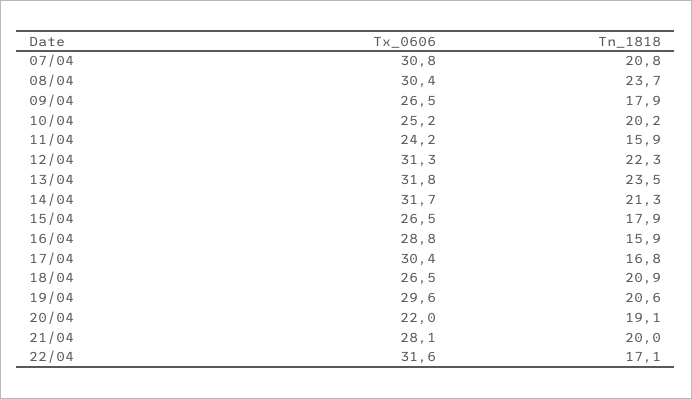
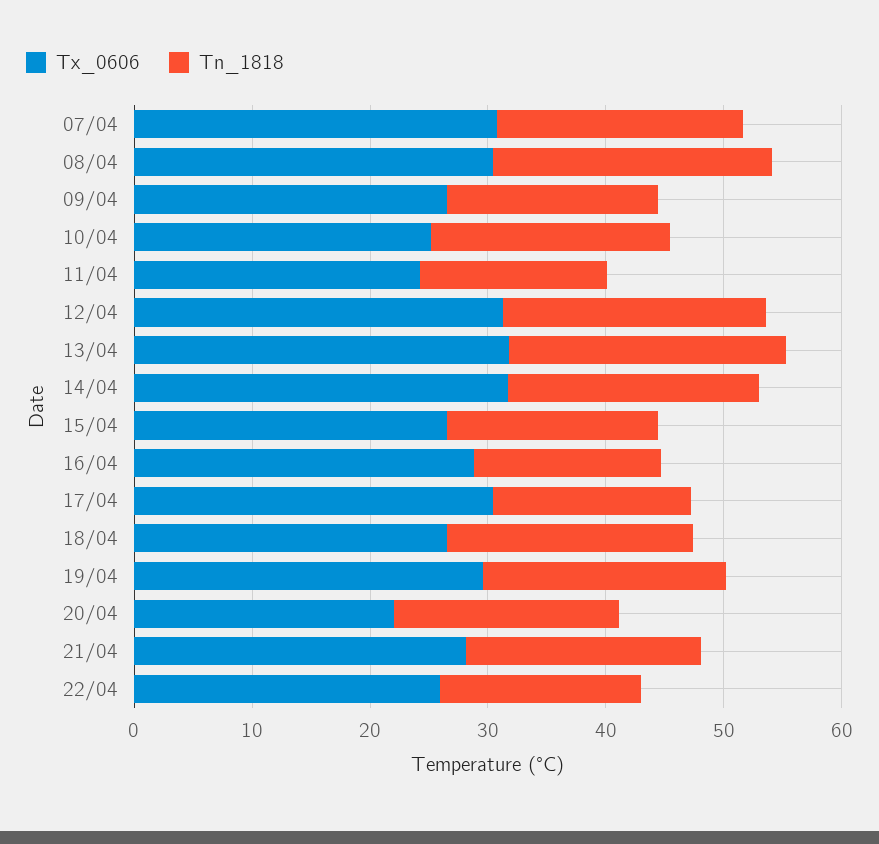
Tx_0606, 22/04: 31.6 -> 26

